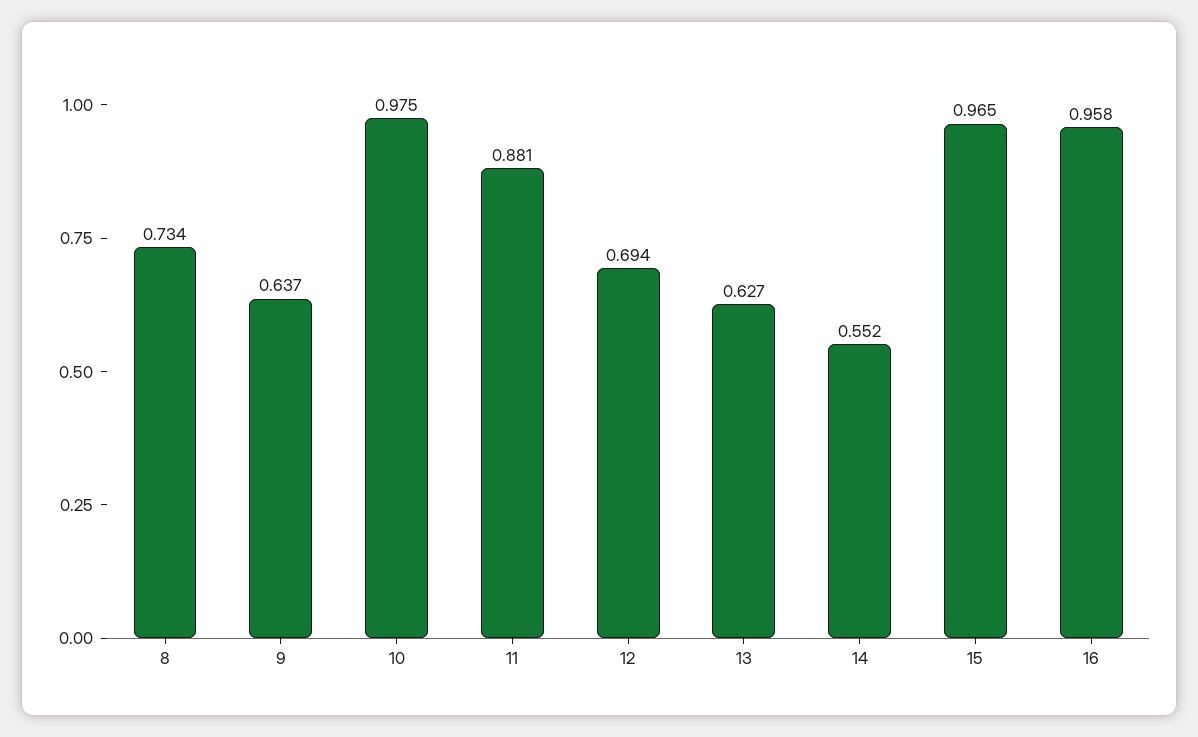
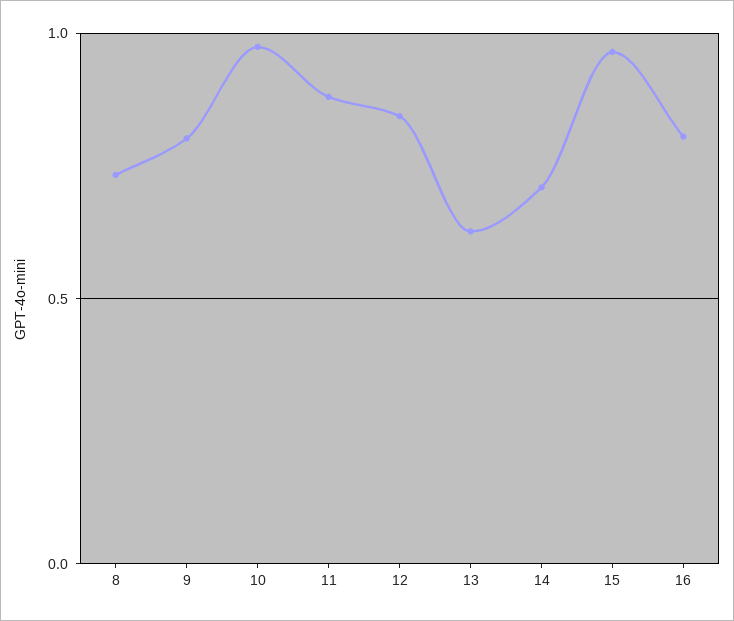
9: 0.637 -> 0.8
12: 0.694 -> 0.85
14: 0.552 -> 0.7
16: 0.958 -> 0.8

